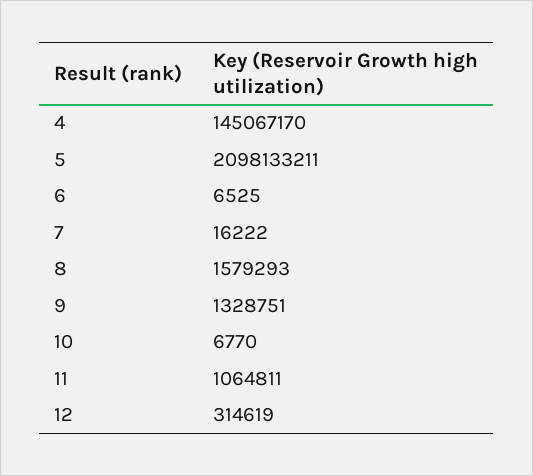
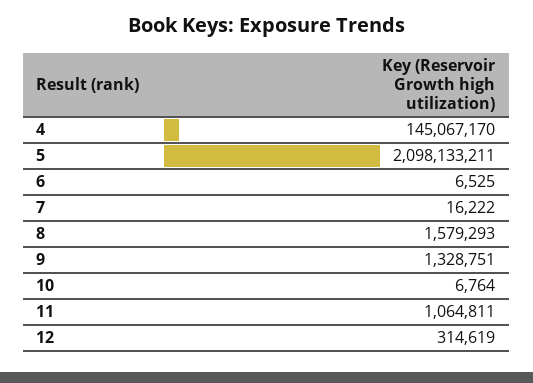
10: 6770 -> 6764

